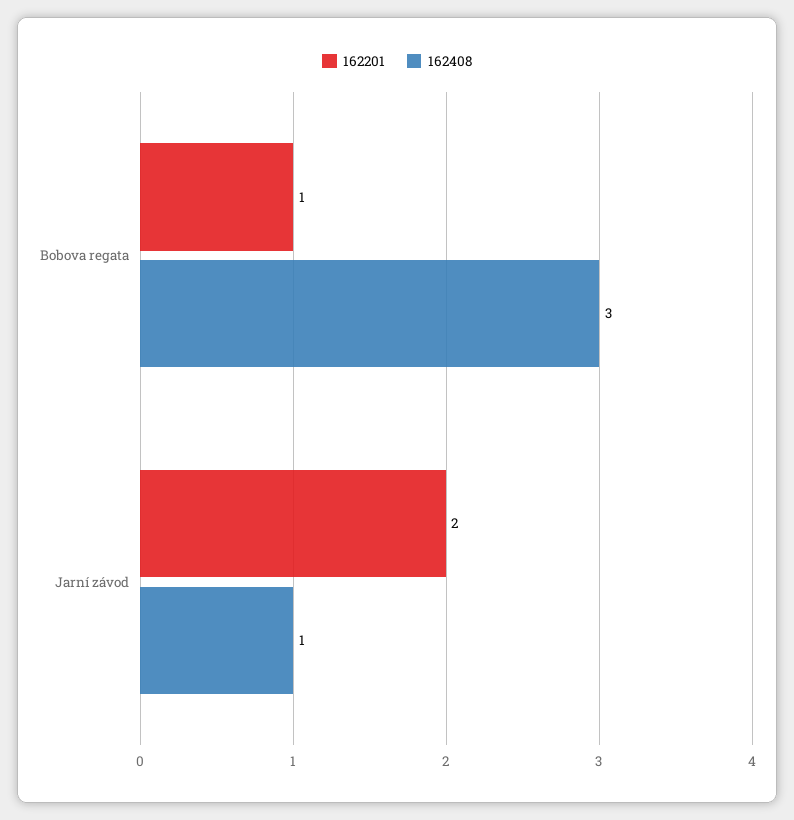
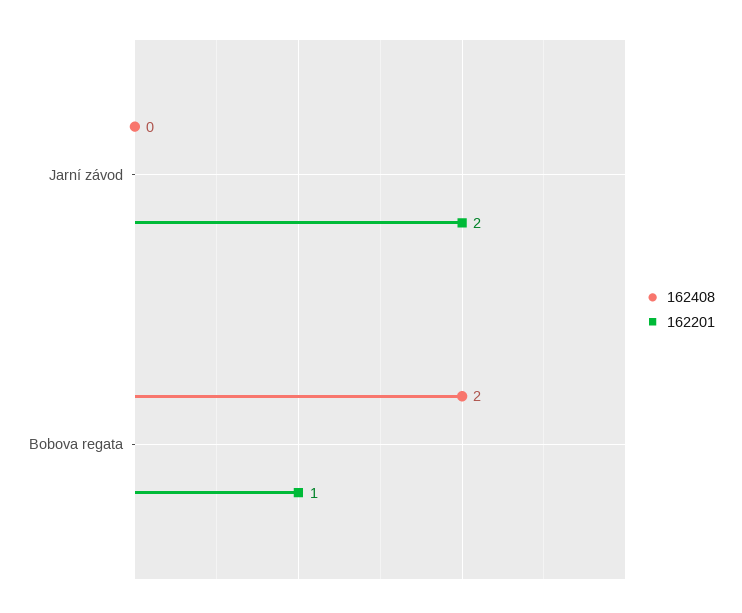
162408, Bobova regata: 3 -> 2
162408, Jarní závod: 1 -> 0

